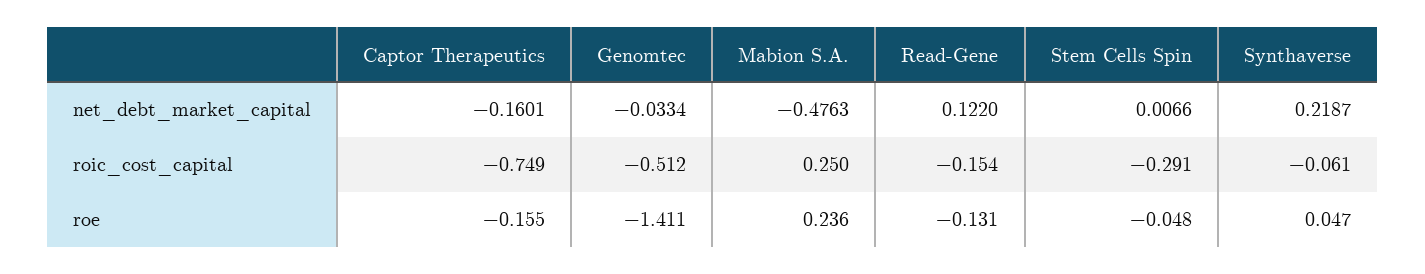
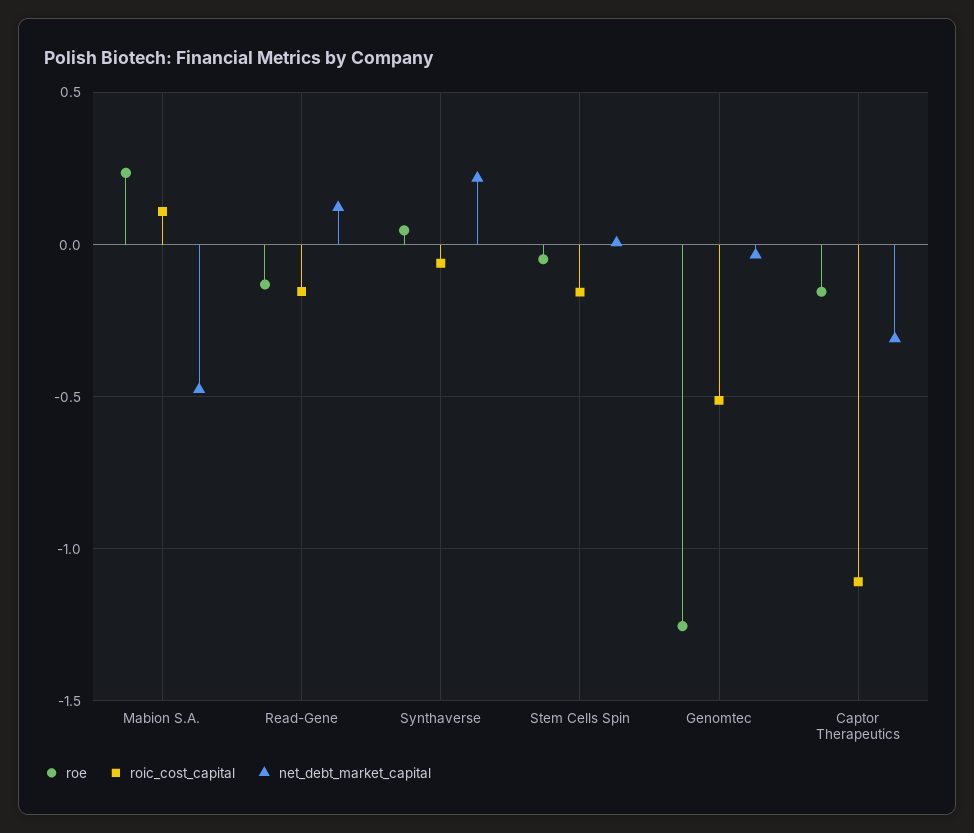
net_debt_market_capital, Captor Therapeutics: -0.1601 -> -0.3
roic_cost_capital, Captor Therapeutics: -0.749 -> -1.1
roic_cost_capital, Mabion S.A.: 0.25 -> 0.1
roic_cost_capital, Stem Cells Spin: -0.291 -> -0.15
roe, Genomtec: -1.411 -> -1.25

